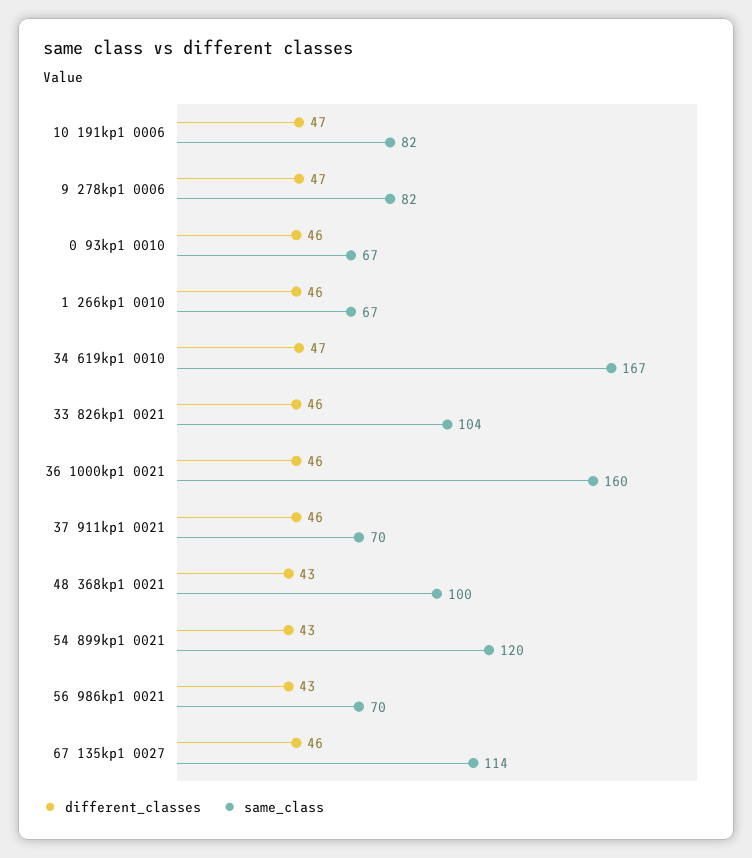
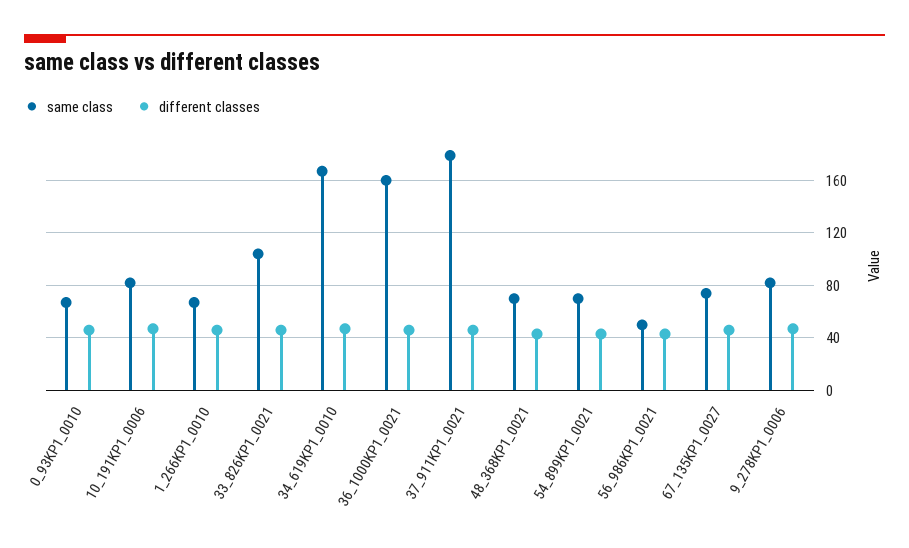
same_class, 37 911kp1 0021: 70 -> 180
same_class, 48 368kp1 0021: 100 -> 70
same_class, 54 899kp1 0021: 120 -> 70
same_class, 56 986kp1 0021: 70 -> 50
same_class, 67 135kp1 0027: 114 -> 75

